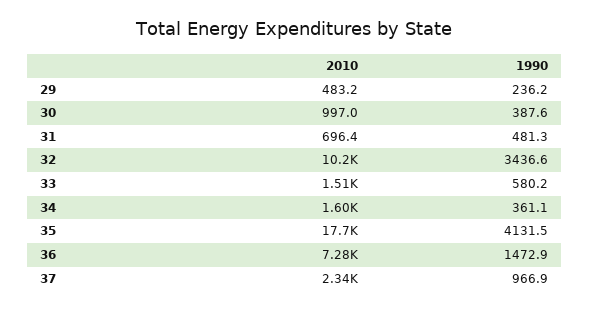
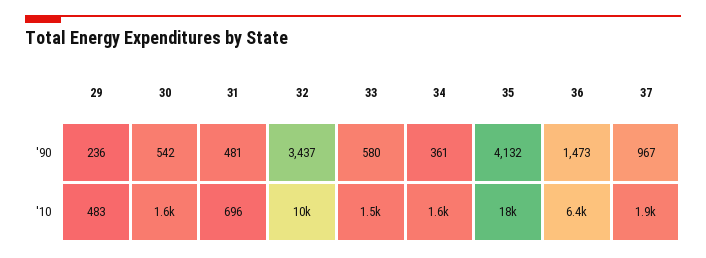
2010, 30: 997 -> 1600
1990, 30: 387.6 -> 542
2010, 36: 7280 -> 6400
2010, 37: 2340 -> 1900

